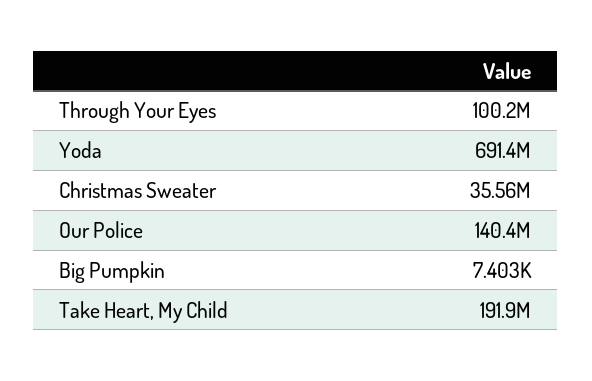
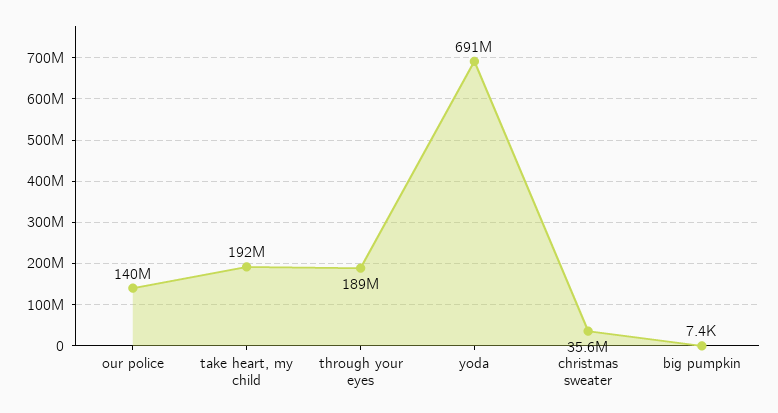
Through Your Eyes: 100200000 -> 189000000

